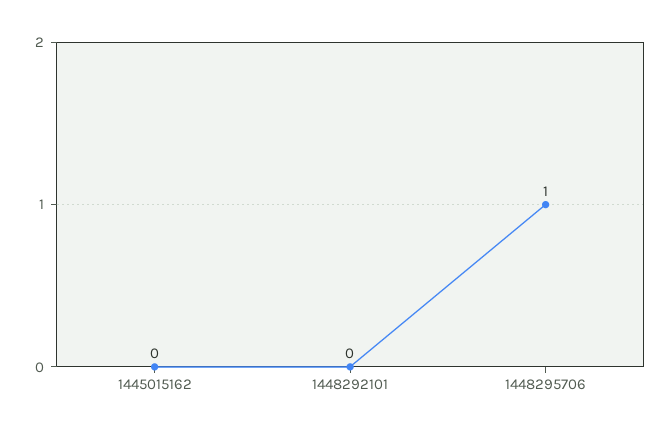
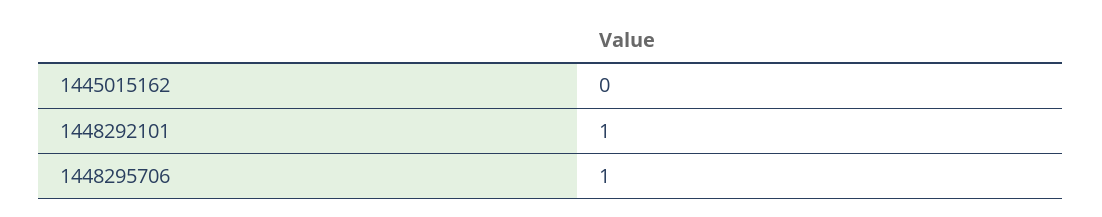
1448292101: 0 -> 1

